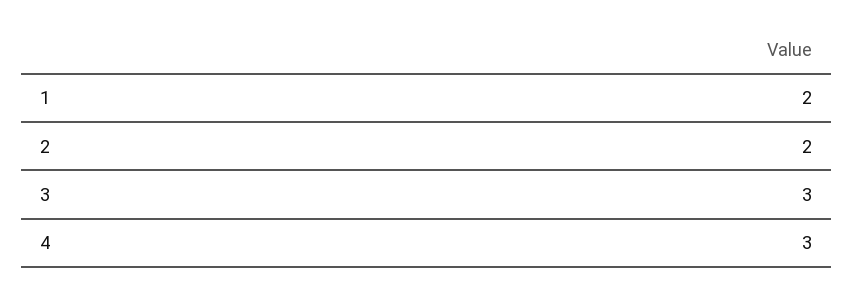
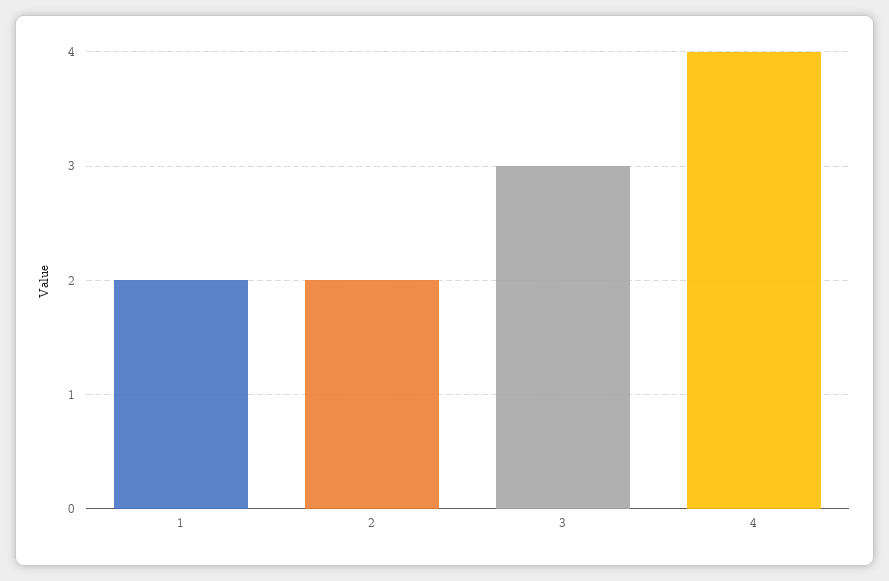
4: 3 -> 4

